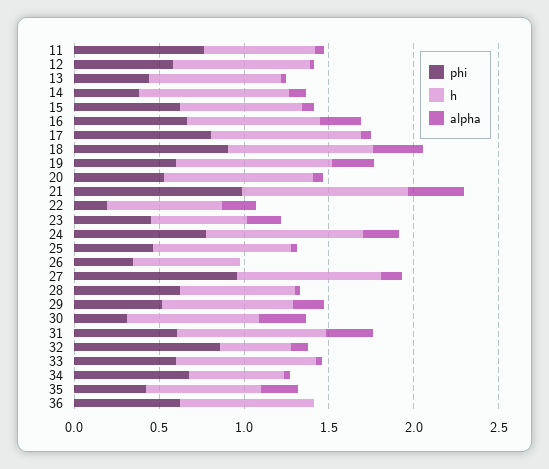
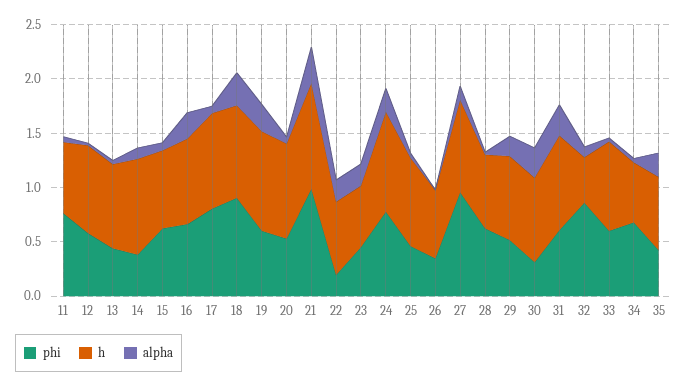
phi, 36: 0.6 -> none
h, 36: 0.8 -> none
alpha, 36: 0 -> none

